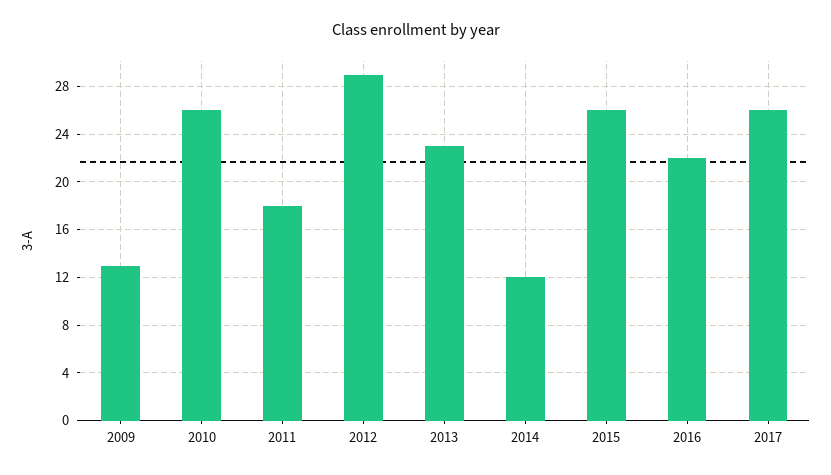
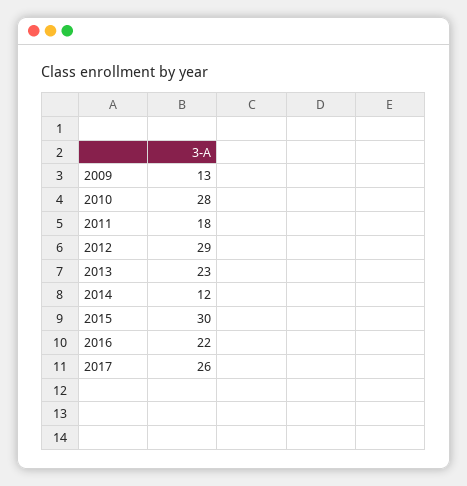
2010: 26 -> 28
2015: 26 -> 30

